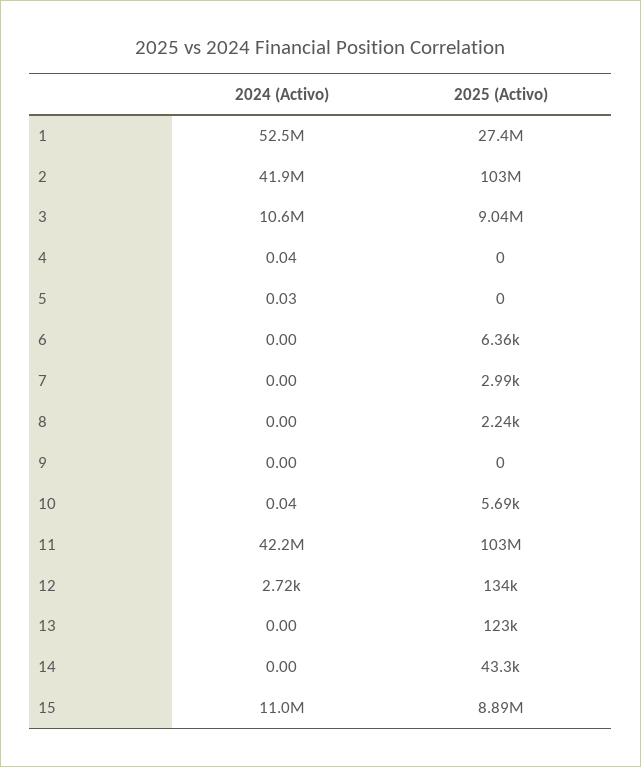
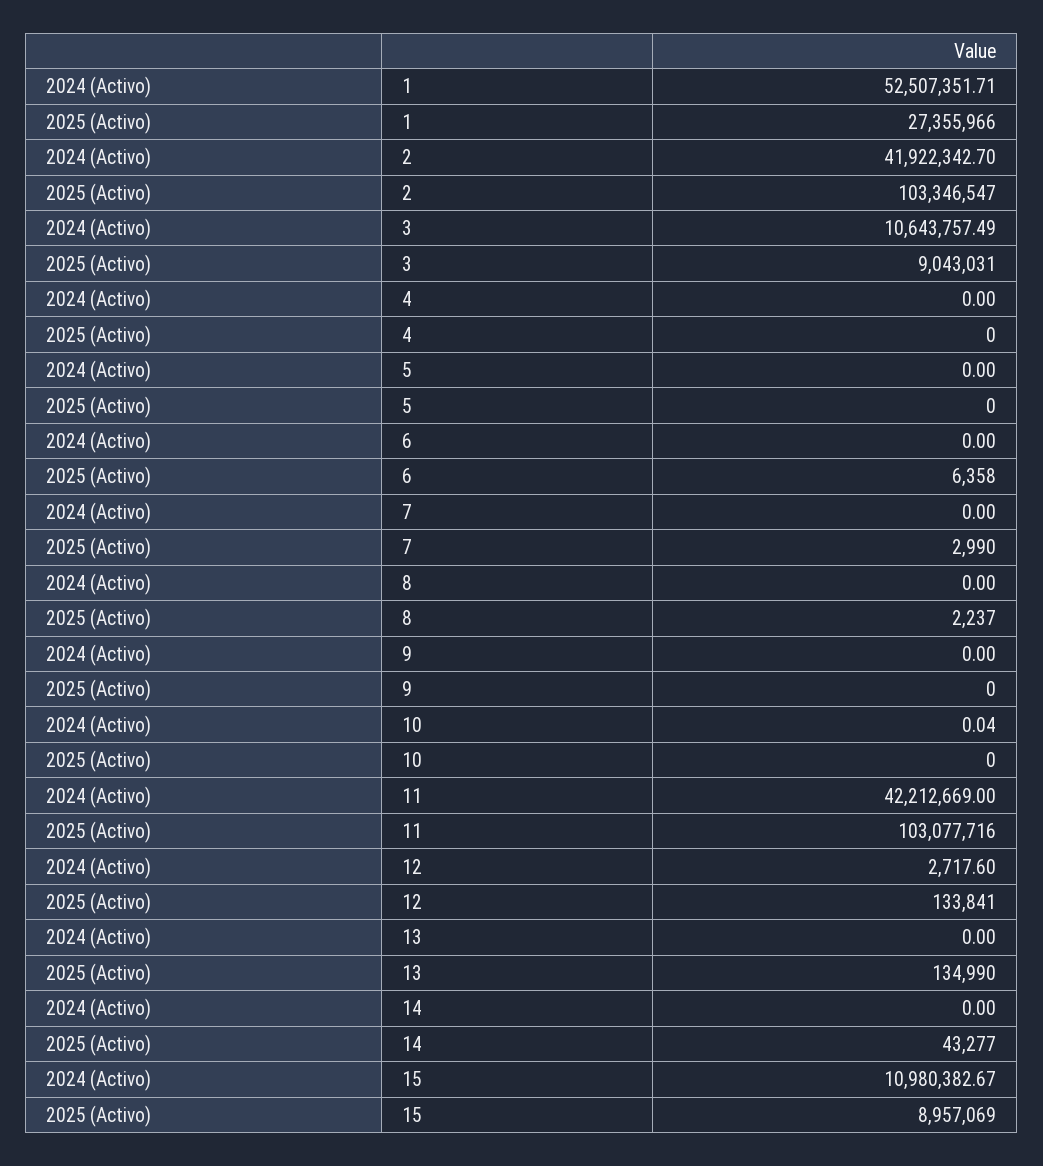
2024 (Activo), 4: 0.04 -> 0
2024 (Activo), 5: 0.03 -> 0
2025 (Activo), 10: 5690 -> 0
2025 (Activo), 13: 123000 -> 134990
2025 (Activo), 15: 8890000 -> 8957069

